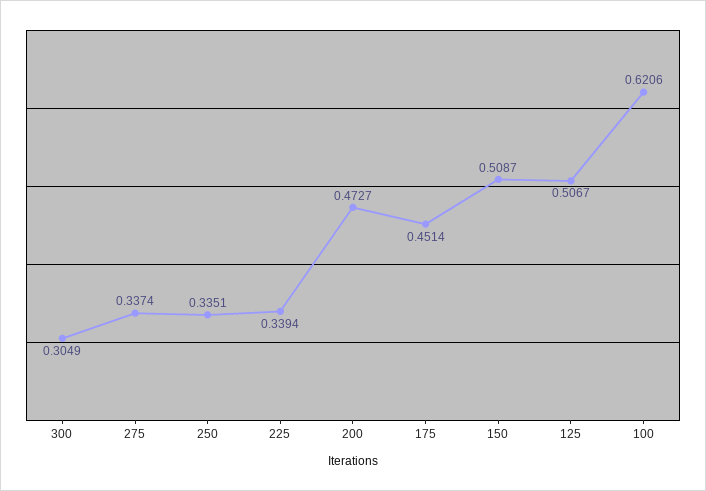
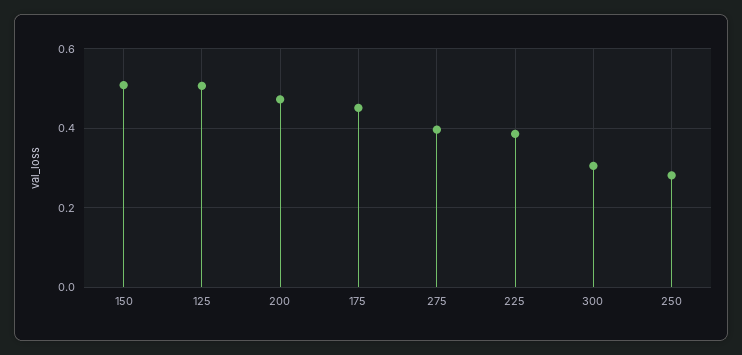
275: 0.3374 -> 0.4
250: 0.3351 -> 0.28
225: 0.3394 -> 0.38
100: 0.6206 -> none

